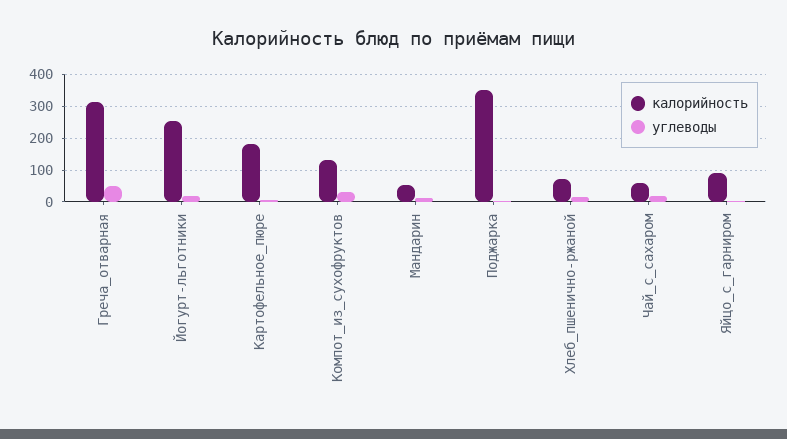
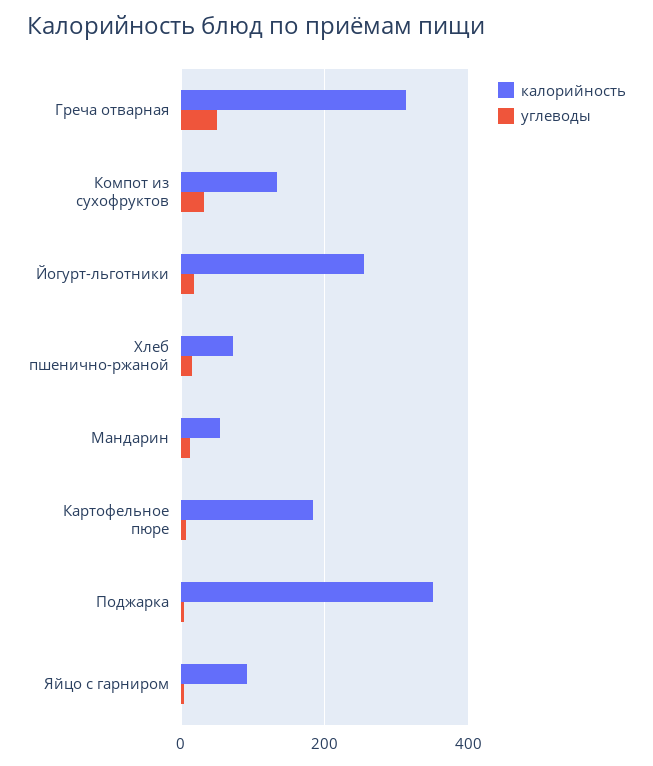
калорийность, Чай_с_сахаром: 60 -> none
углеводы, Чай_с_сахаром: 20 -> none

